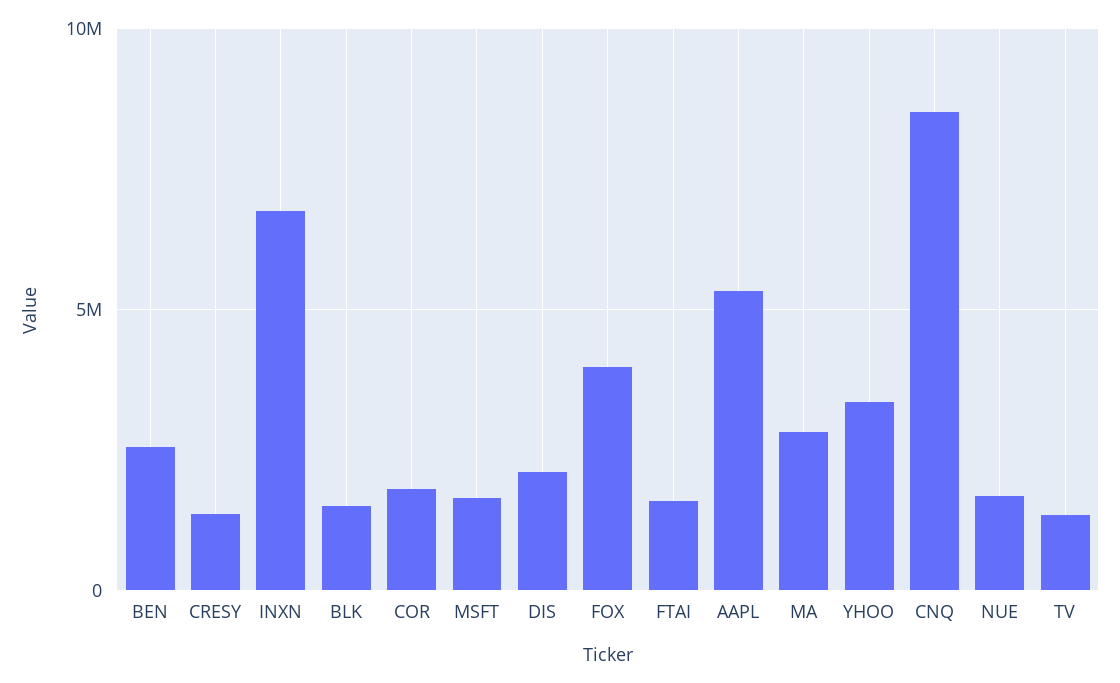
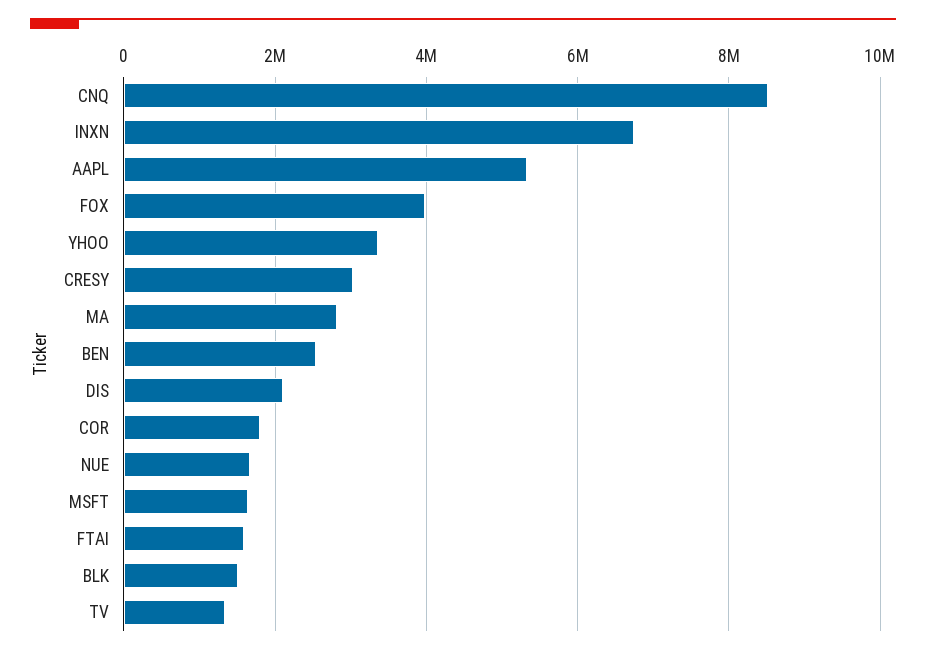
CRESY: 1500000 -> 3000000

